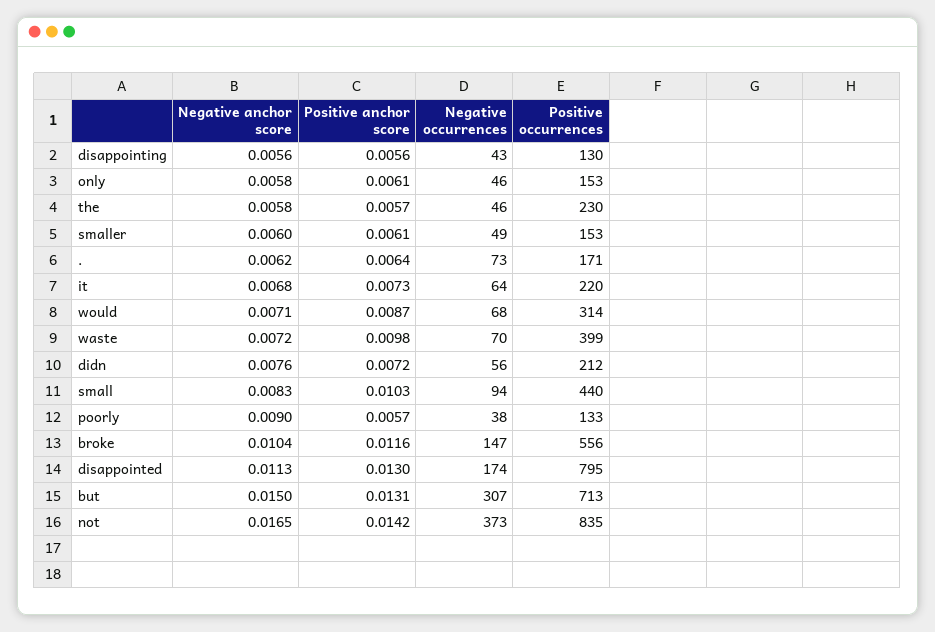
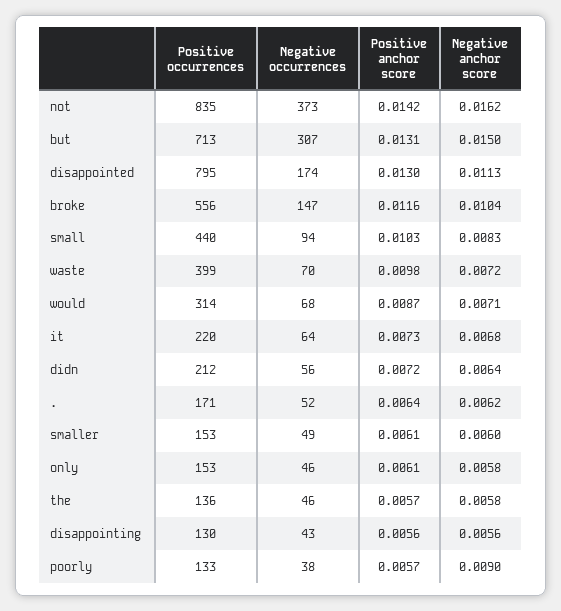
Positive occurrences, the: 230 -> 136
Negative occurrences, .: 73 -> 52
Negative anchor score, didn: 0.0076 -> 0.0064
Negative anchor score, not: 0.0165 -> 0.0162

